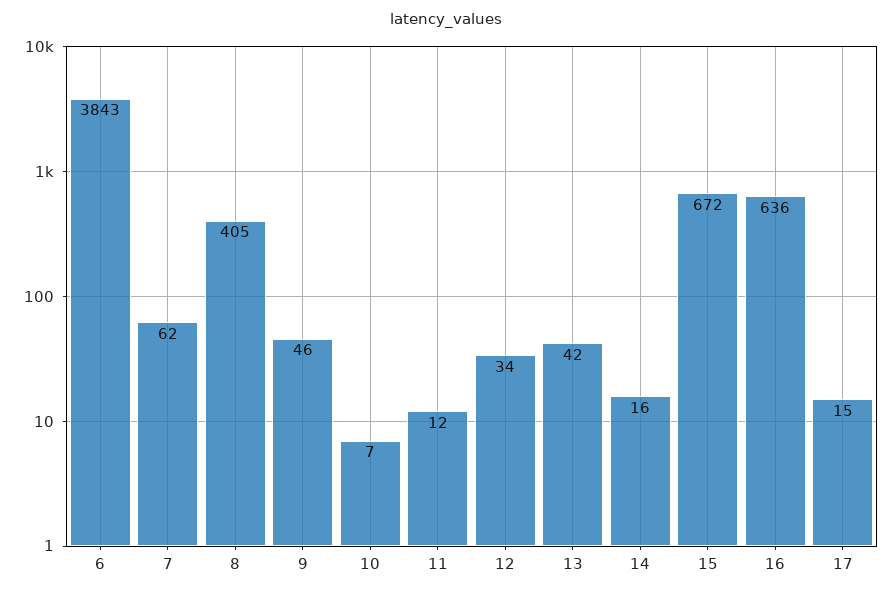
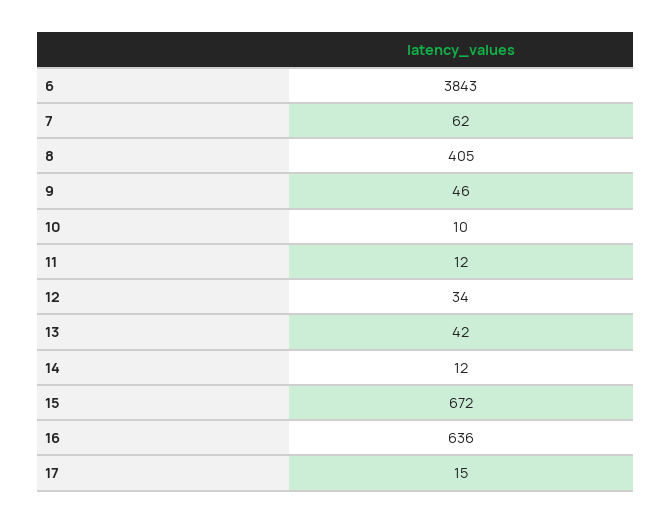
10: 7 -> 10
14: 16 -> 12

